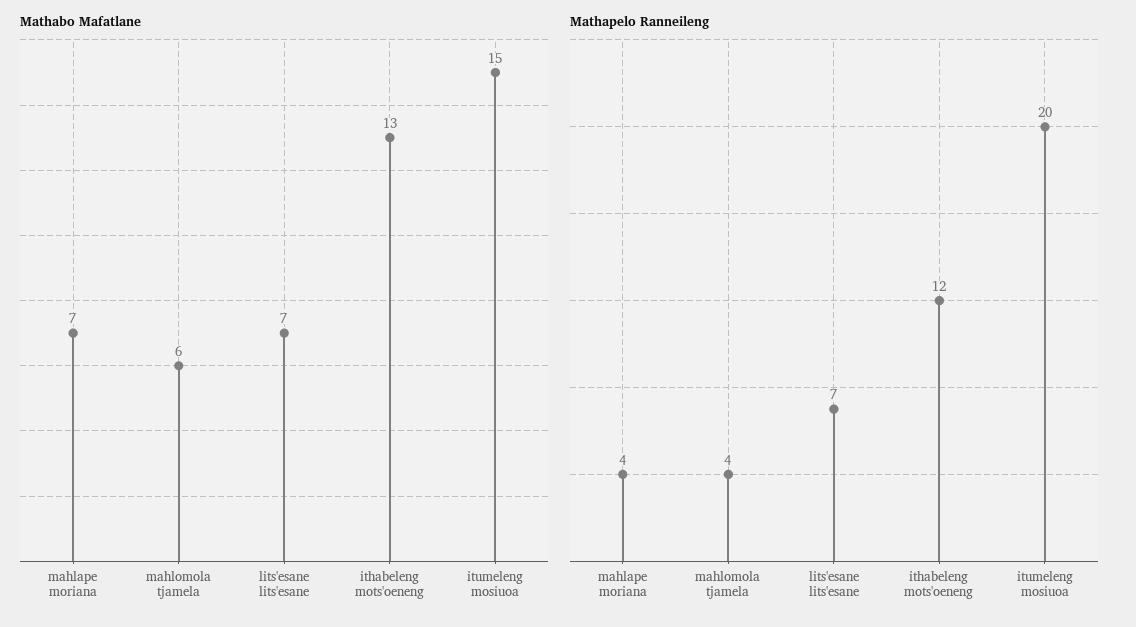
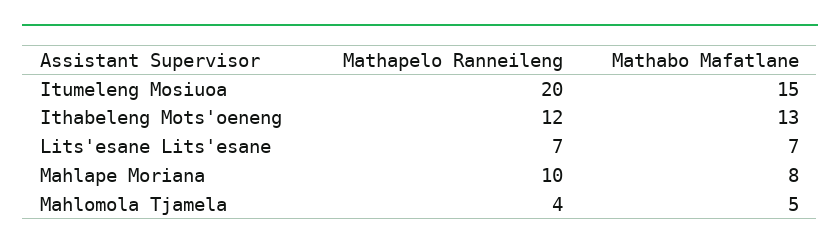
Mathabo Mafatlane, mahlape moriana: 7 -> 8
Mathabo Mafatlane, mahlomola tjamela: 6 -> 5
Mathapelo Ranneileng, mahlape moriana: 4 -> 10

